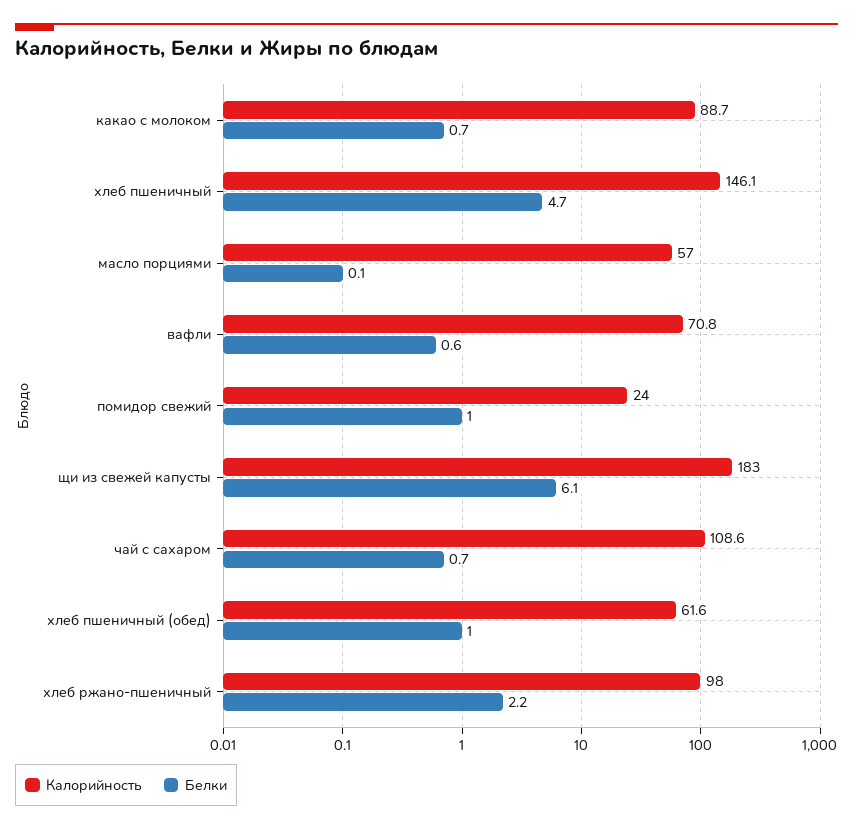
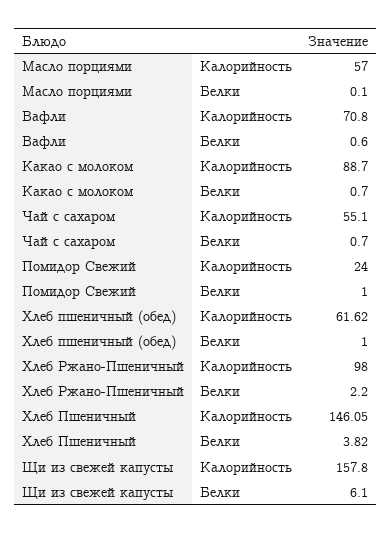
Белки, хлеб пшеничный: 4.7 -> 3.82
Калорийность, щи из свежей капусты: 183 -> 157.8
Калорийность, чай с сахаром: 108.6 -> 55.1

